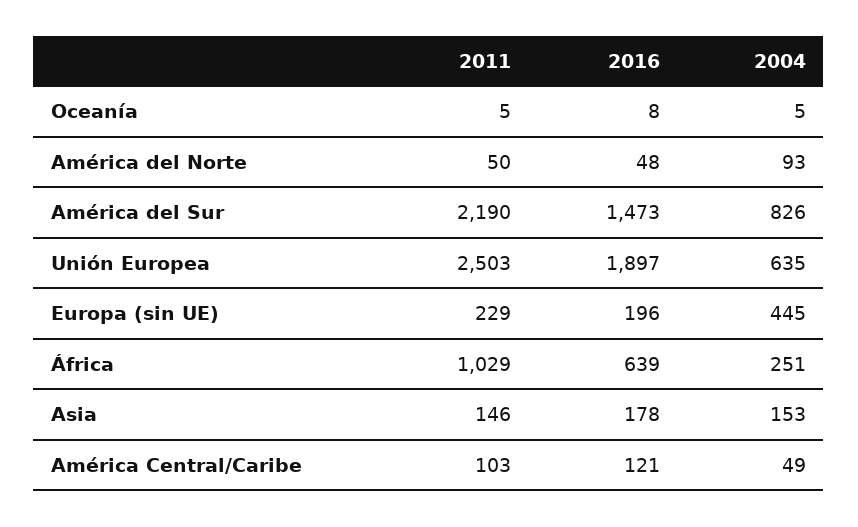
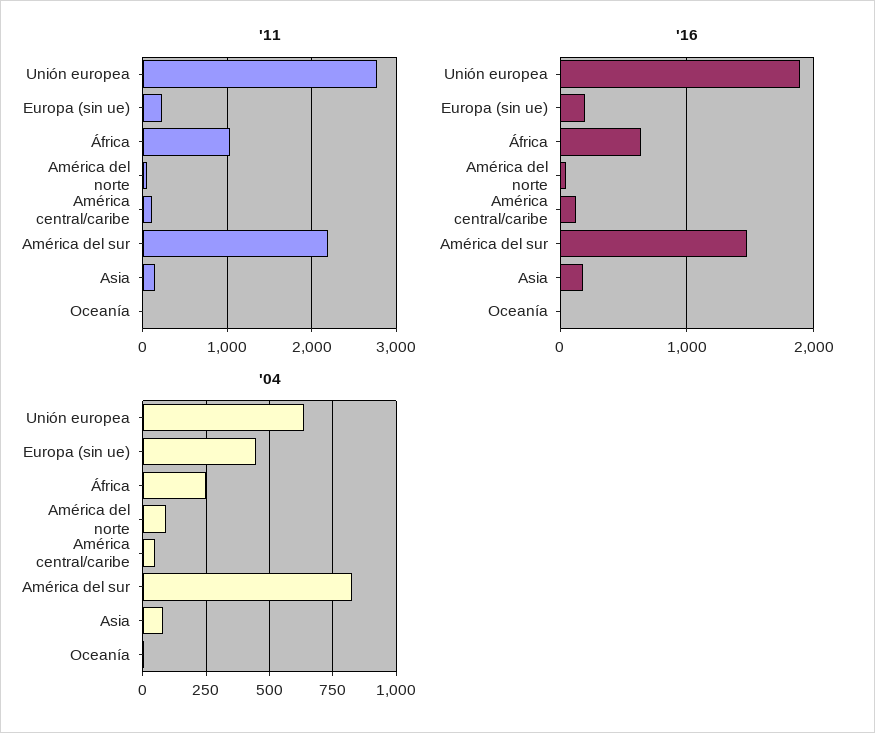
2011, Unión Europea: 2503 -> 2800
2004, Asia: 153 -> 75

